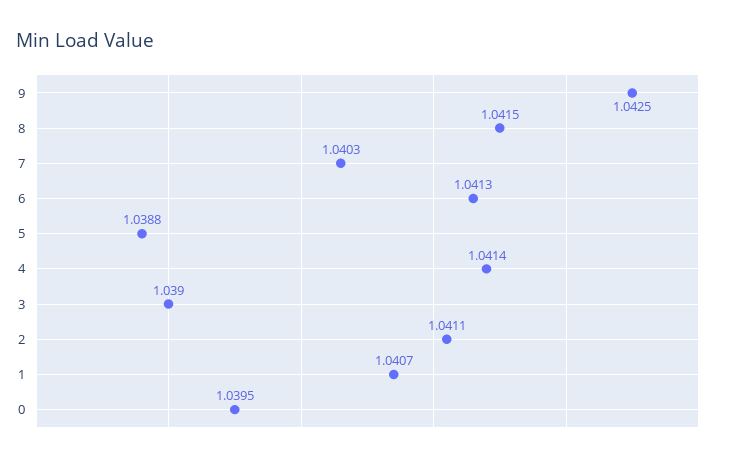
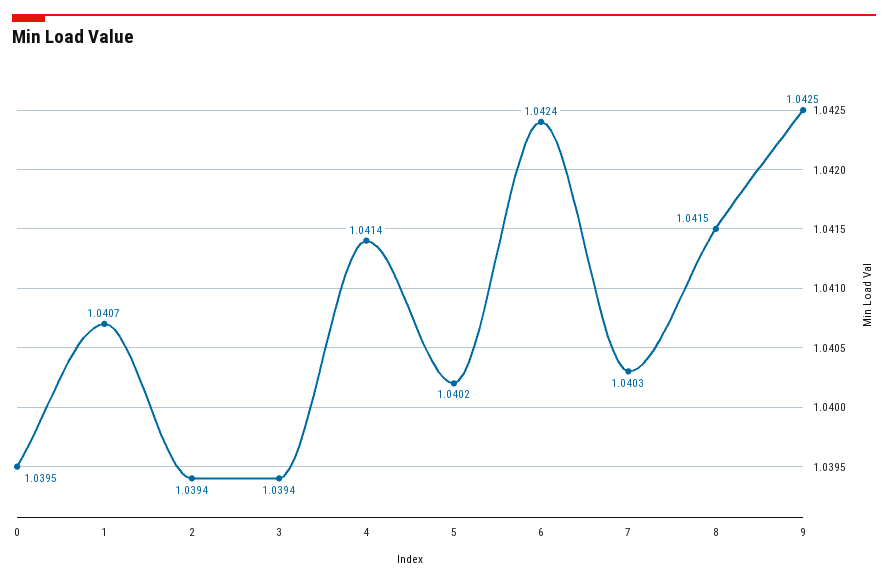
6: 1.0413 -> 1.0424
5: 1.0388 -> 1.0402
3: 1.039 -> 1.0394
2: 1.0411 -> 1.0394

